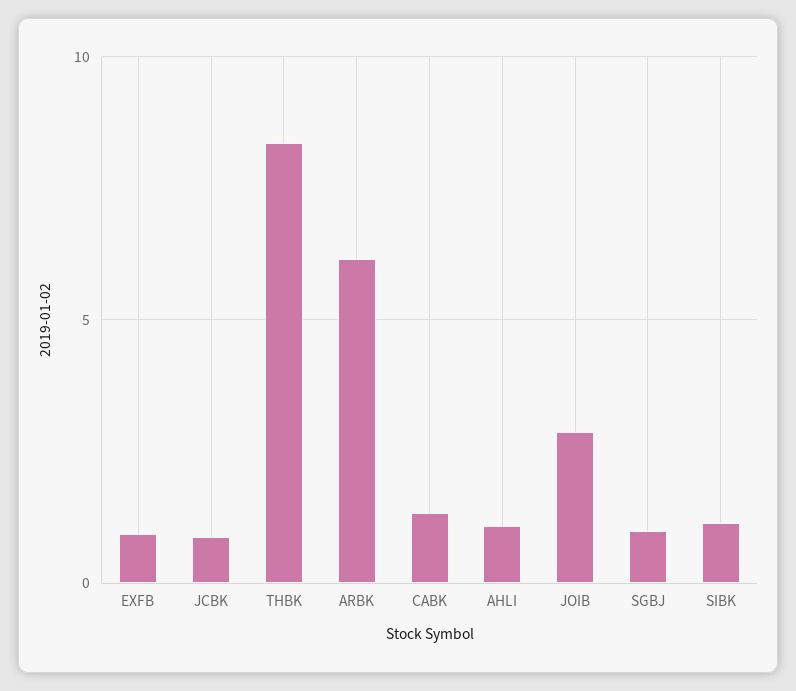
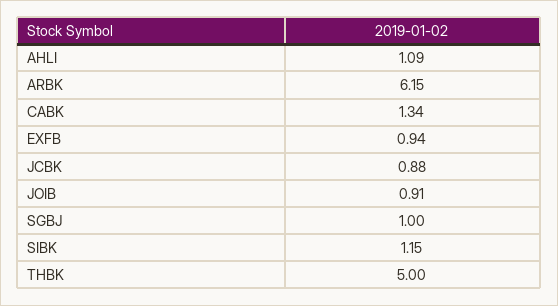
THBK: 8.5 -> 5
JOIB: 3 -> 0.91

